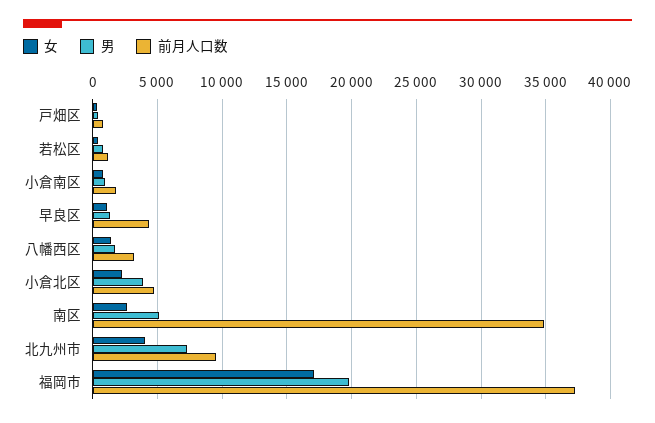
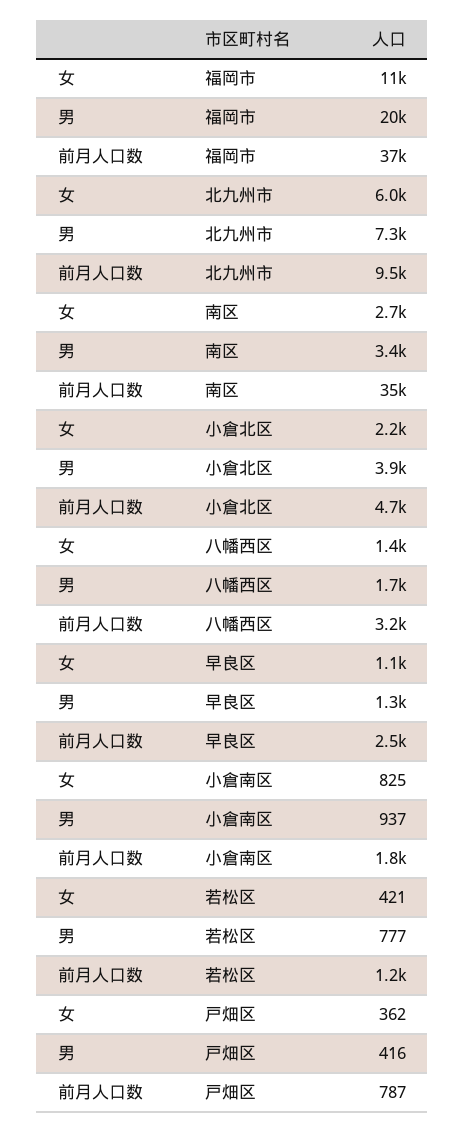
前月人口数, 早良区: 4500 -> 2500
男, 南区: 5000 -> 3400
女, 北九州市: 4000 -> 6000
女, 福岡市: 17000 -> 11000

